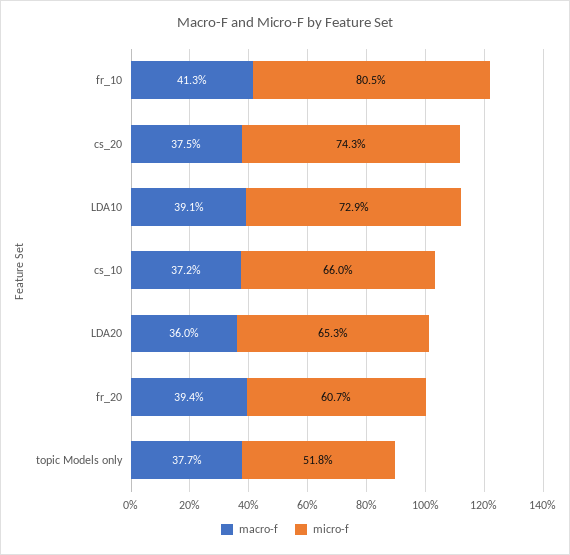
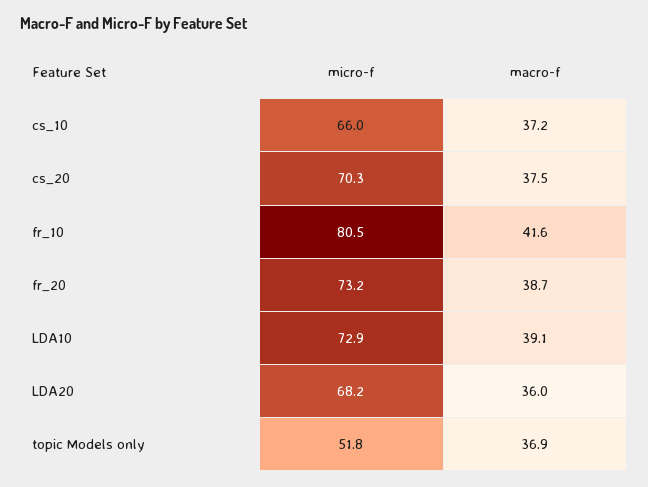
macro-f, fr_10: 41.3 -> 41.6
micro-f, cs_20: 74.3 -> 70.3
micro-f, LDA20: 65.3 -> 68.2
macro-f, fr_20: 39.4 -> 38.7
micro-f, fr_20: 60.7 -> 73.2
macro-f, topic Models only: 37.7 -> 36.9

